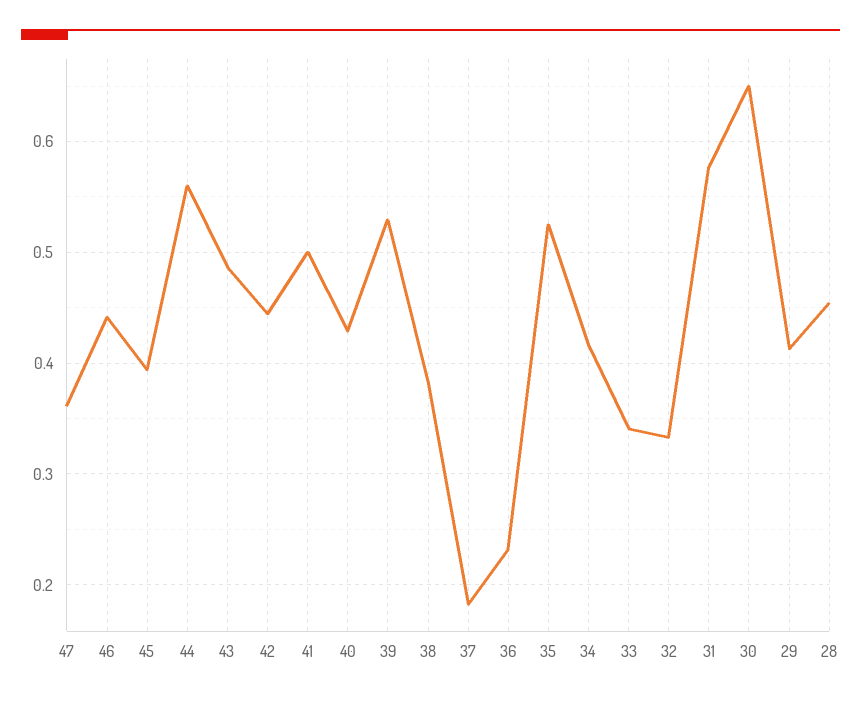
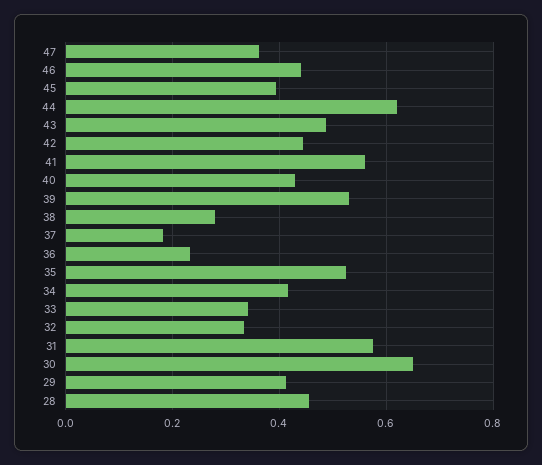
44: 0.56 -> 0.62
41: 0.5 -> 0.56
38: 0.38 -> 0.28

